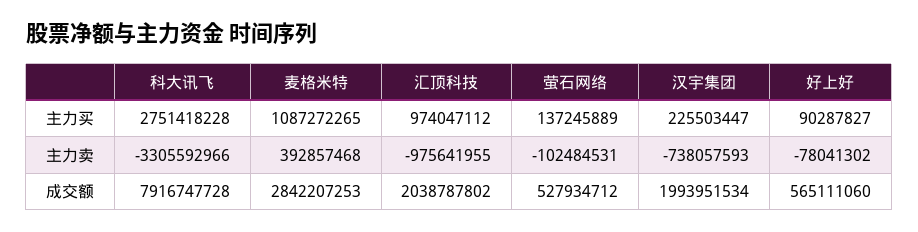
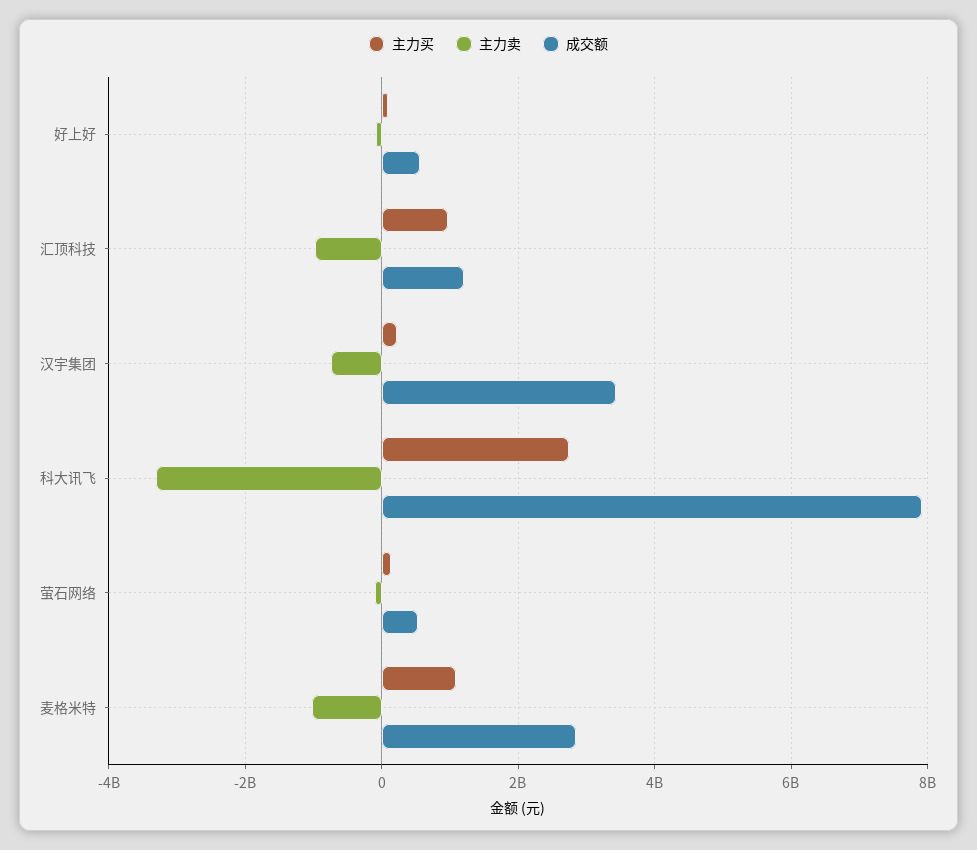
主力卖, 麦格米特: 392857468 -> -1000000000
成交额, 汇顶科技: 2038787802 -> 1200000000
成交额, 汉宇集团: 1993951534 -> 3400000000

